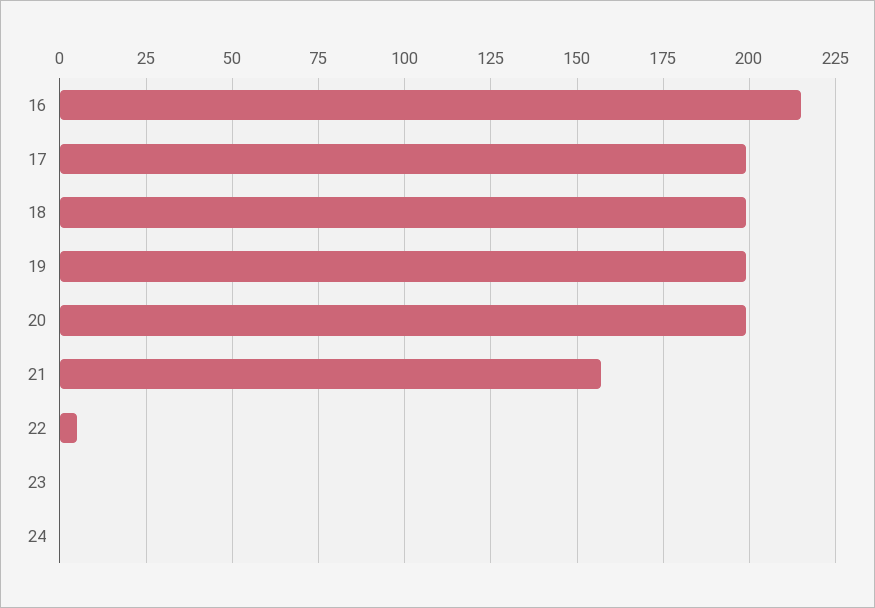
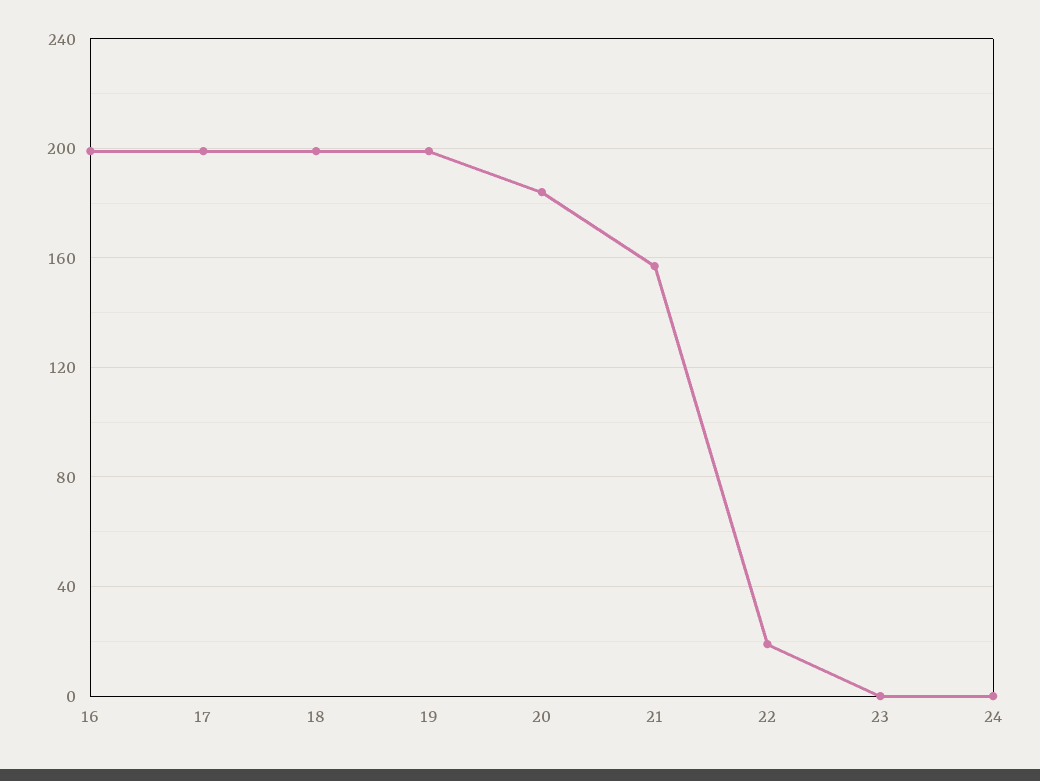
16: 215 -> 200
20: 200 -> 185
22: 5 -> 20

